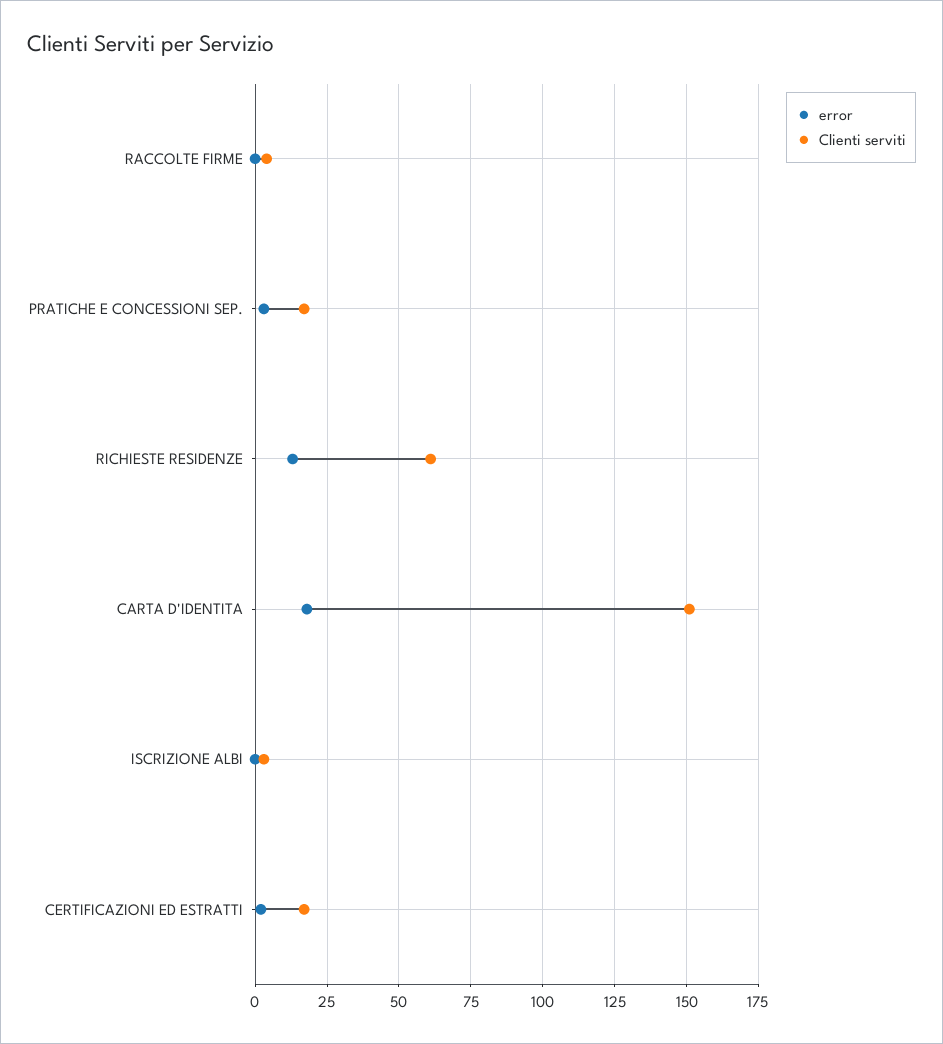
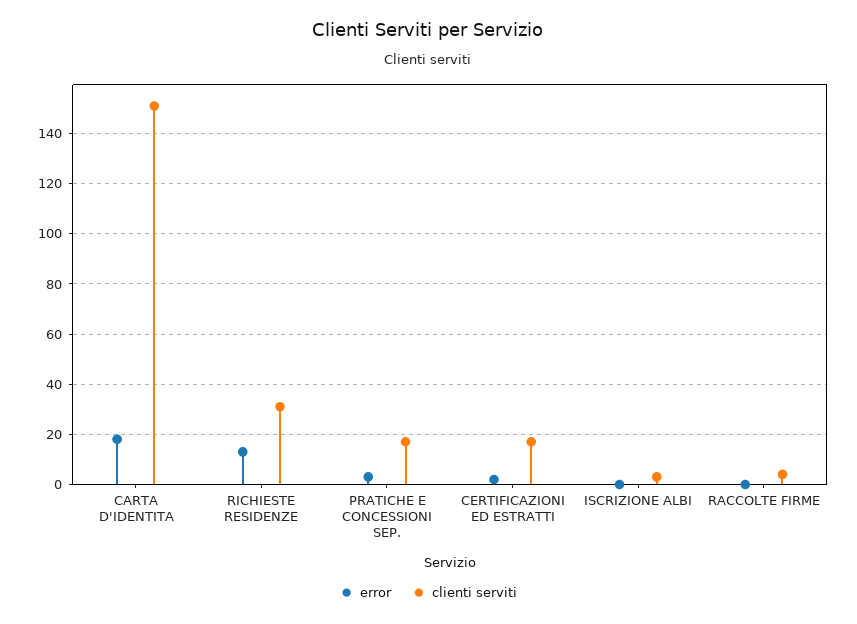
Clienti serviti, RICHIESTE RESIDENZE: 60 -> 30

